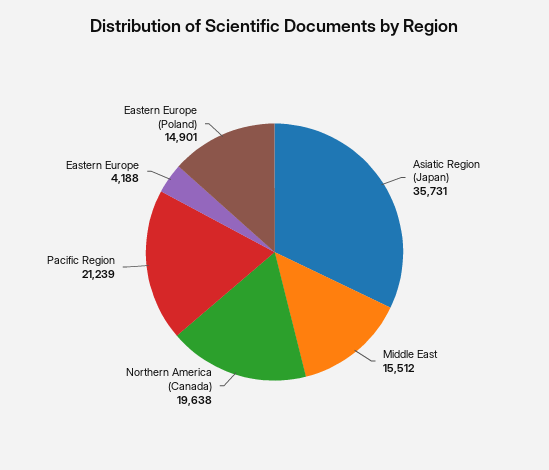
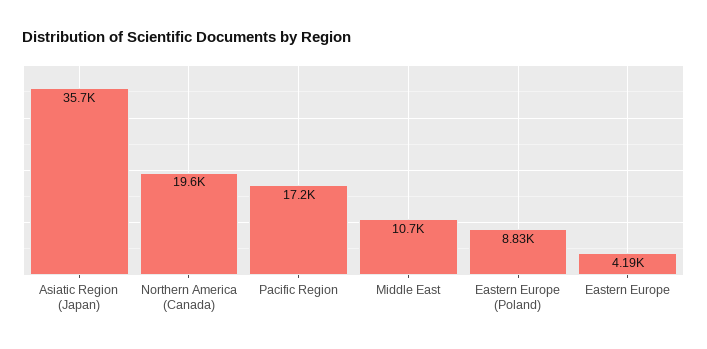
Middle East: 15512 -> 10700
Pacific Region: 21239 -> 17200
Eastern Europe (Poland): 14901 -> 8830

